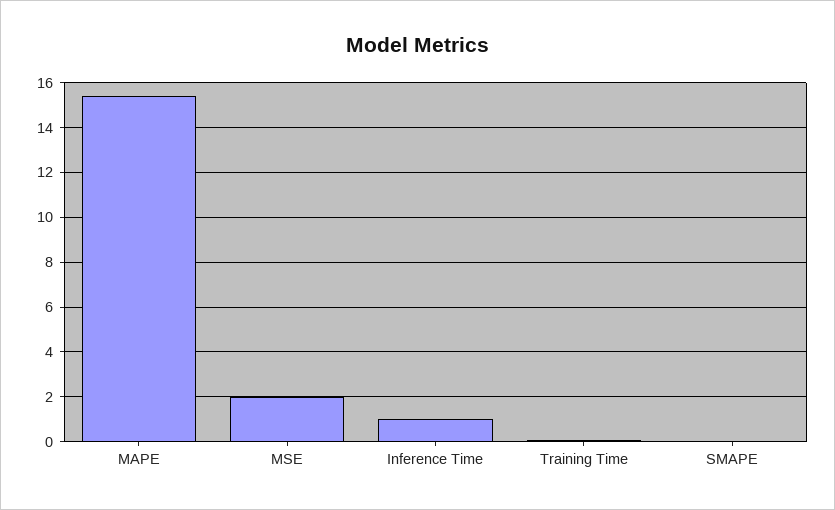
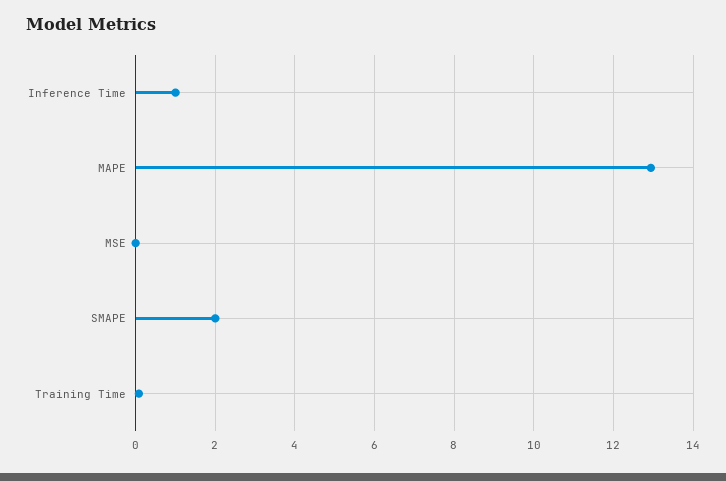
MAPE: 15.5 -> 13
MSE: 2 -> 0
SMAPE: 0 -> 2

